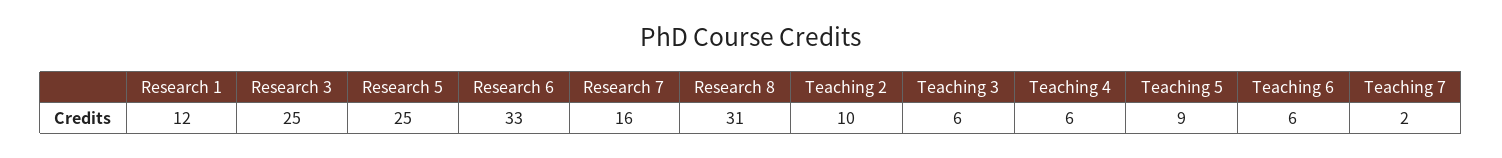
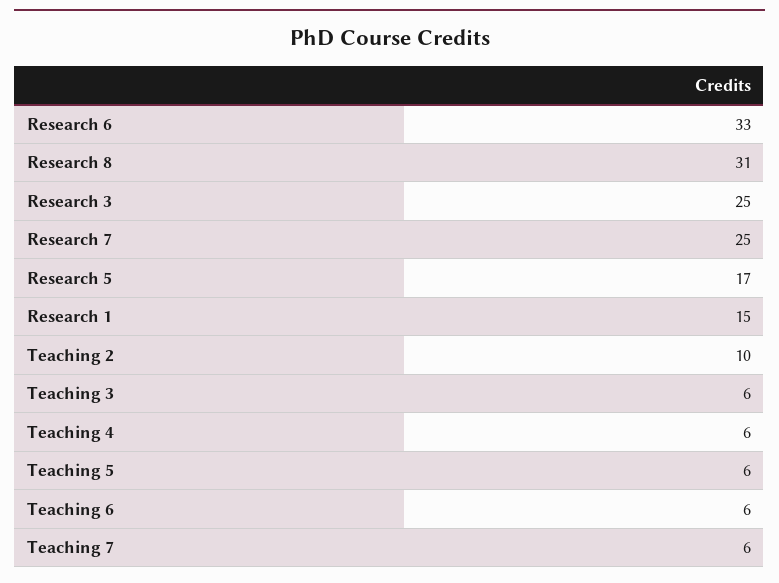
Research 1: 12 -> 15
Research 5: 25 -> 17
Research 7: 16 -> 25
Teaching 5: 9 -> 6
Teaching 7: 2 -> 6

